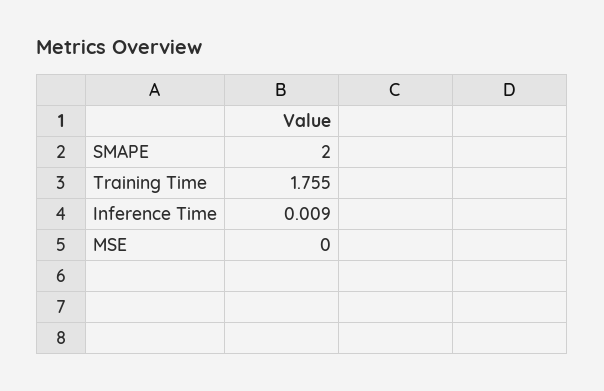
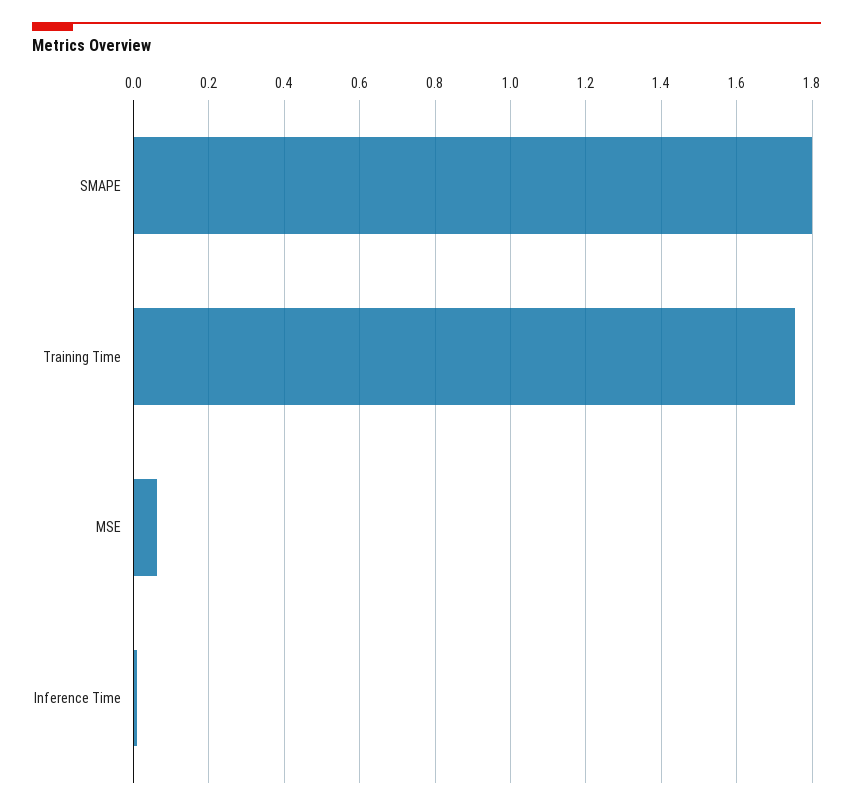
SMAPE: 2 -> 1.8
MSE: 0 -> 0.06

